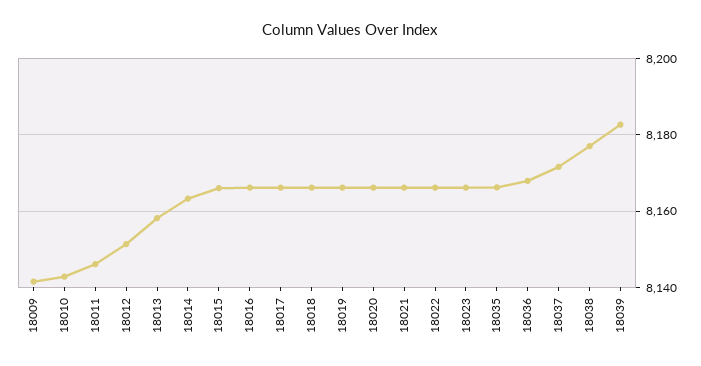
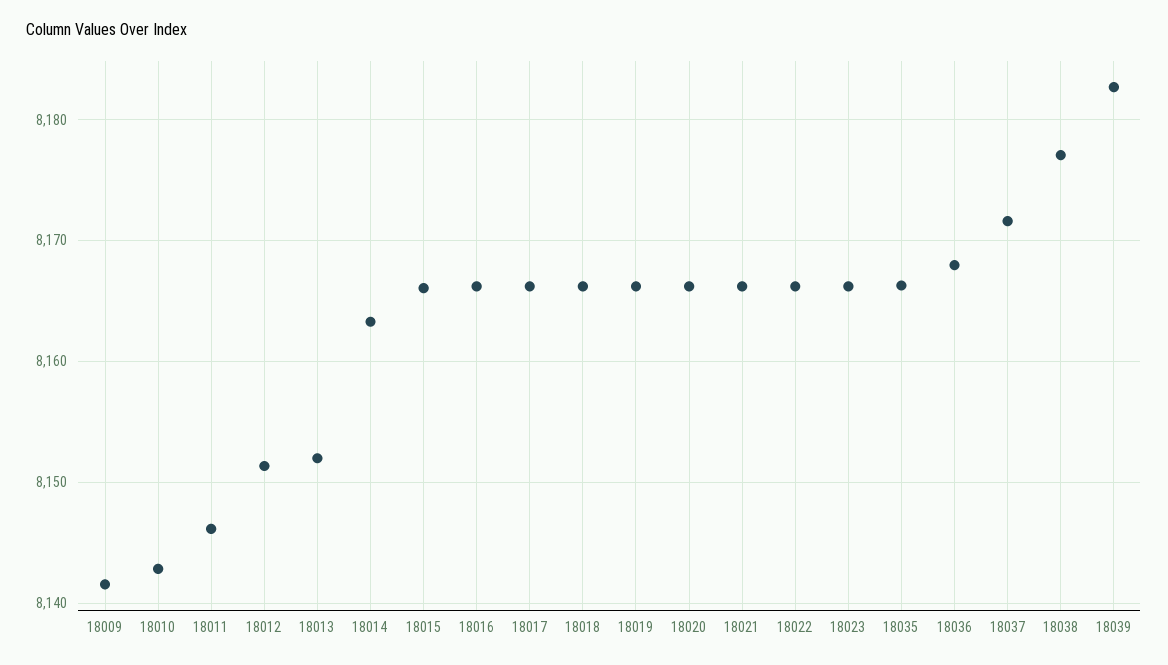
18013: 8158 -> 8152

